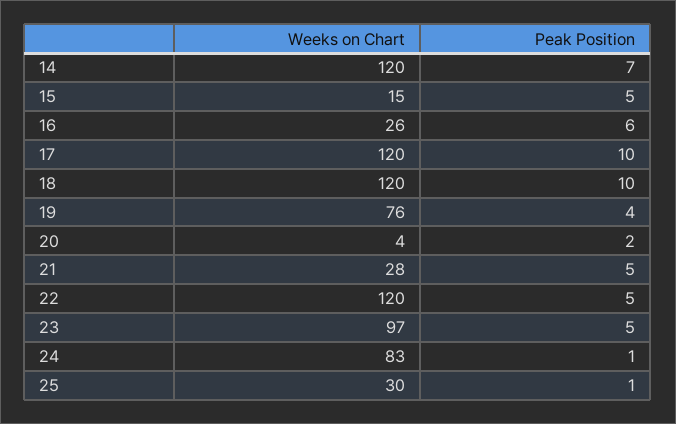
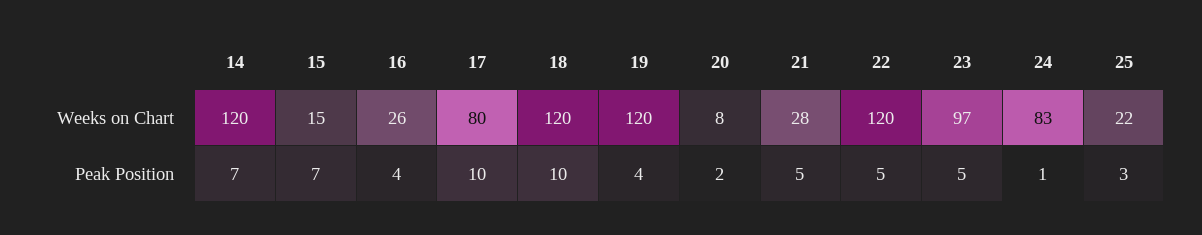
Peak Position, 15: 5 -> 7
Peak Position, 16: 6 -> 4
Weeks on Chart, 17: 120 -> 80
Weeks on Chart, 19: 76 -> 120
Weeks on Chart, 20: 4 -> 8
Weeks on Chart, 25: 30 -> 22
Peak Position, 25: 1 -> 3

